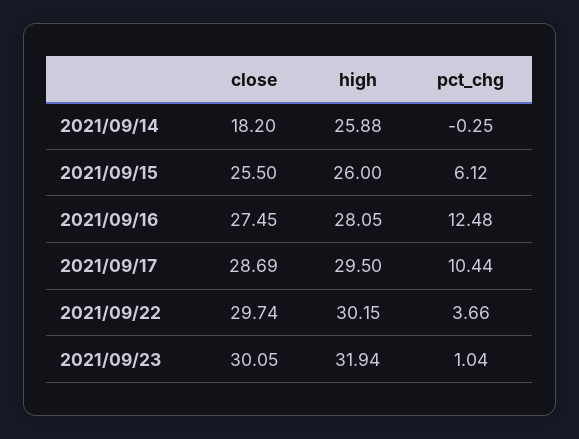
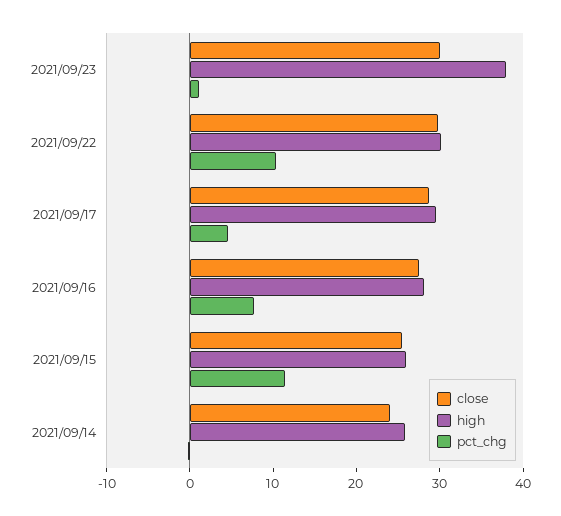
close, 2021/09/14: 18.2 -> 24
pct_chg, 2021/09/15: 6.12 -> 12
pct_chg, 2021/09/16: 12.48 -> 8
pct_chg, 2021/09/17: 10.44 -> 4
pct_chg, 2021/09/22: 3.66 -> 10
high, 2021/09/23: 31.94 -> 38

